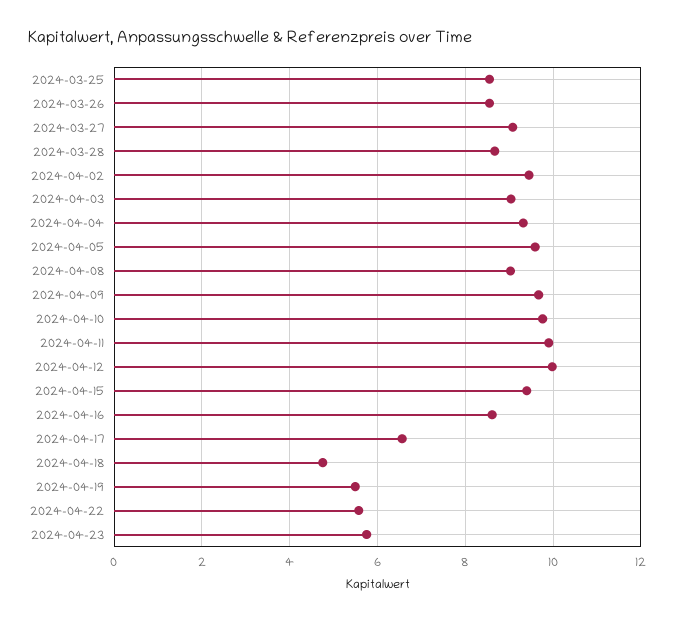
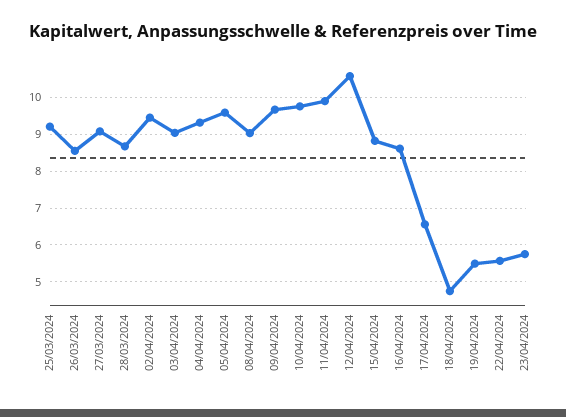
2024-03-25: 8.6 -> 9.2
2024-04-12: 10 -> 10.6
2024-04-15: 9.4 -> 8.8

